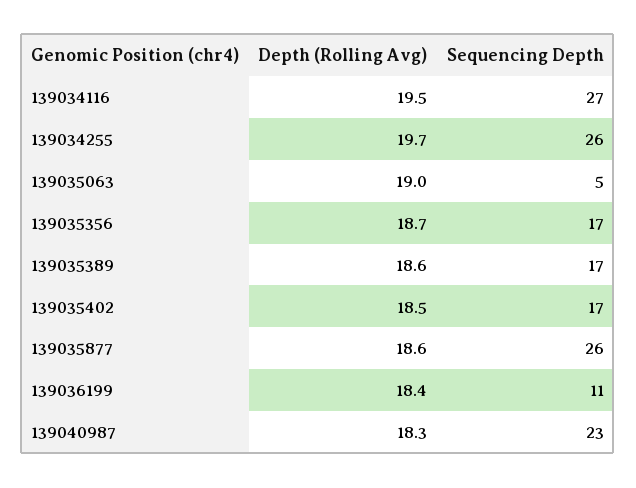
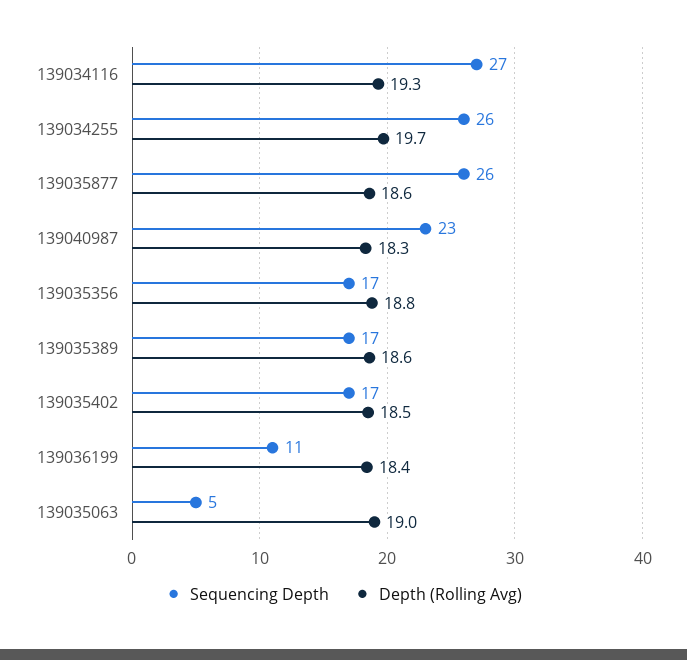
Depth (Rolling Avg), 139034116: 19.5 -> 19.3
Depth (Rolling Avg), 139035356: 18.7 -> 18.8

